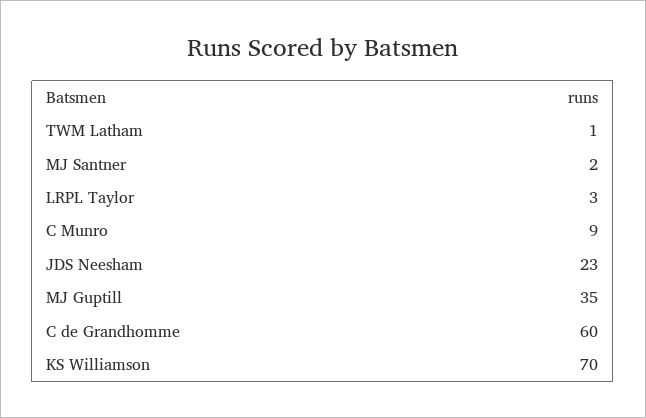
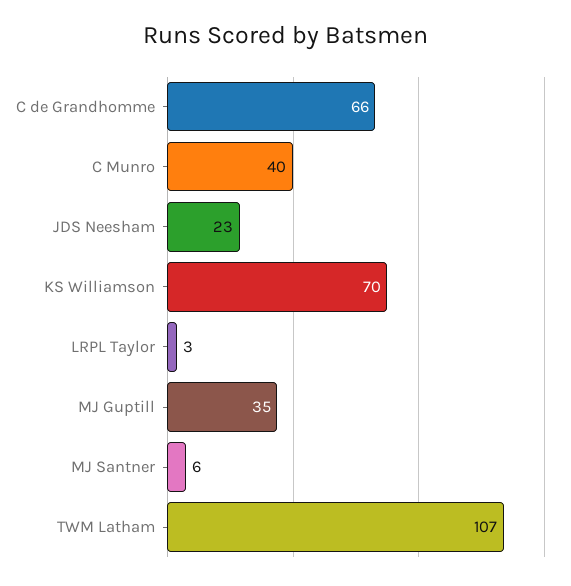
TWM Latham: 1 -> 107
MJ Santner: 2 -> 6
C Munro: 9 -> 40
C de Grandhomme: 60 -> 66

